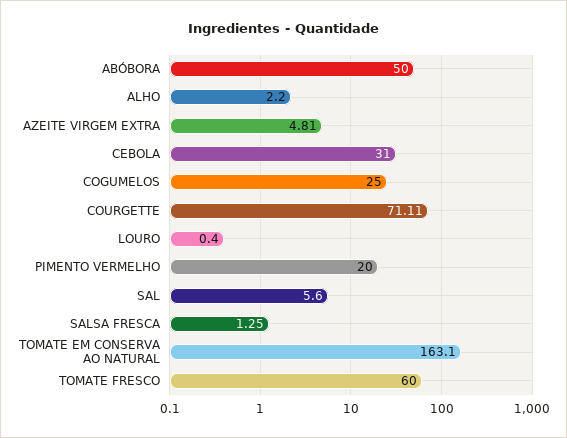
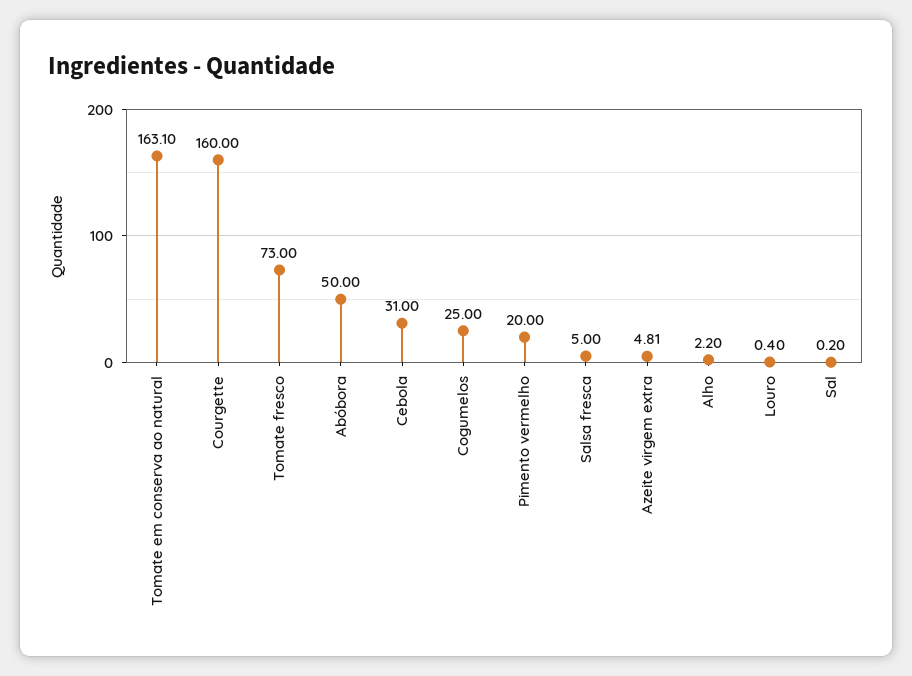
COURGETTE: 71.11 -> 160
SAL: 5.6 -> 0.2
SALSA FRESCA: 1.25 -> 5
TOMATE FRESCO: 60 -> 73

